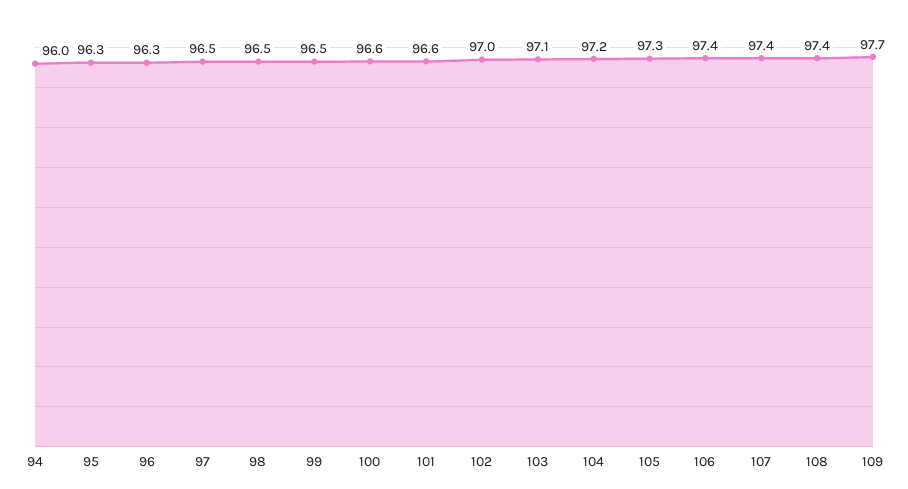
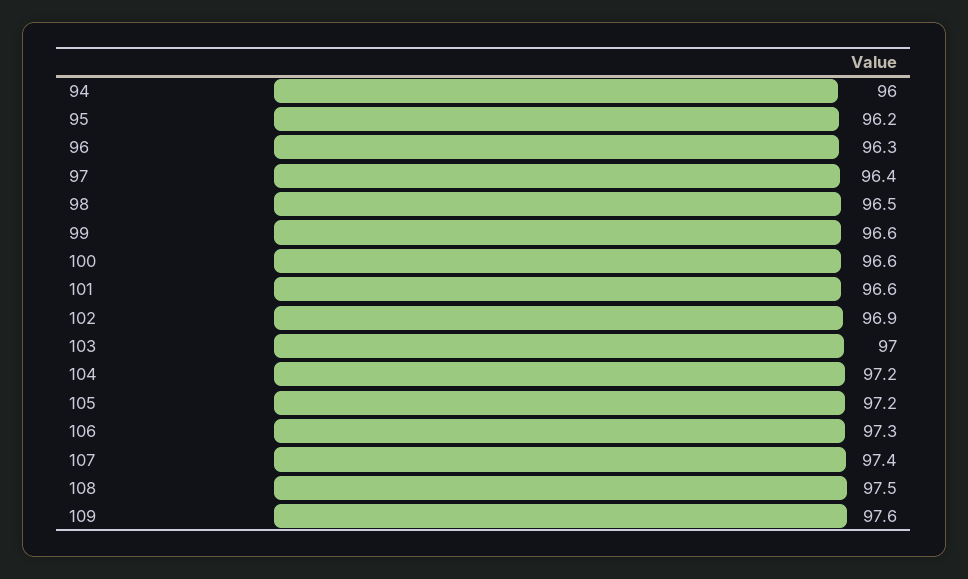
95: 96.3 -> 96.2
97: 96.5 -> 96.4
99: 96.5 -> 96.6
102: 97 -> 96.9
103: 97.1 -> 97
105: 97.3 -> 97.2
106: 97.4 -> 97.3
108: 97.4 -> 97.5
109: 97.7 -> 97.6

